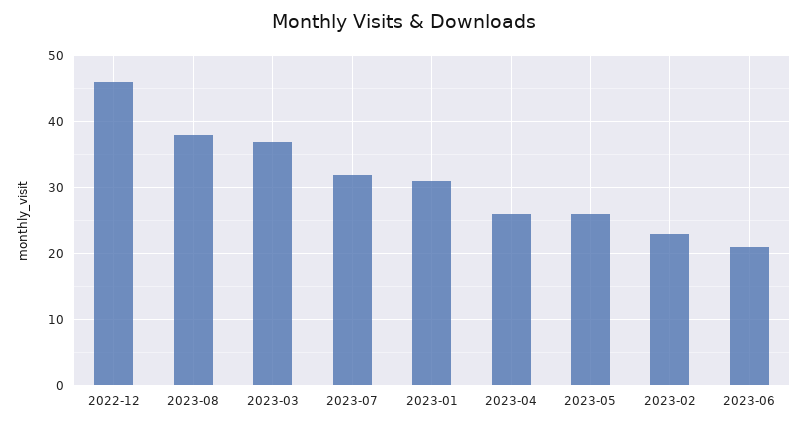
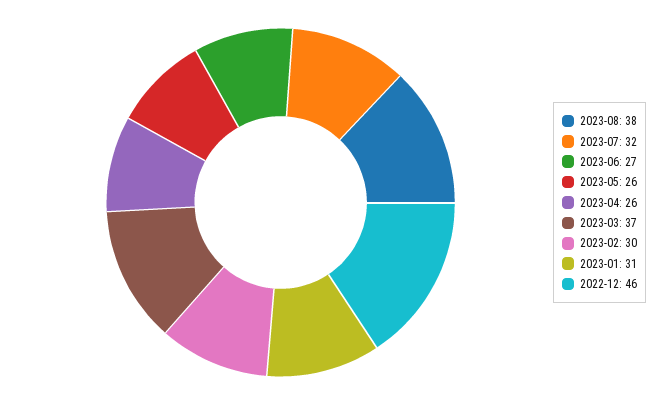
2023-02: 23 -> 30
2023-06: 21 -> 27

